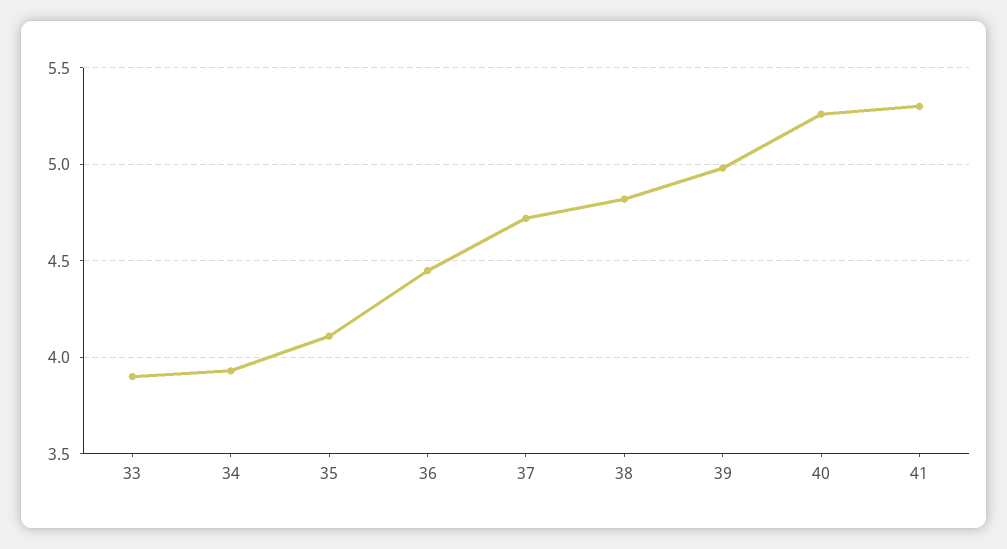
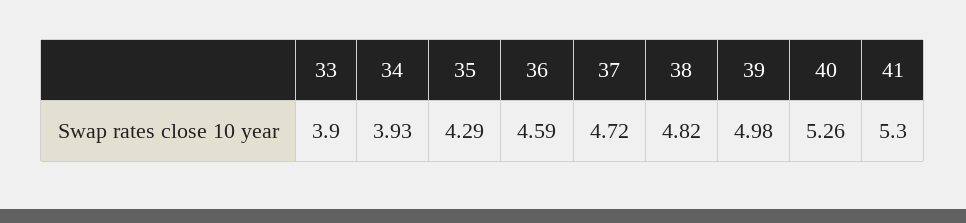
35: 4.1 -> 4.29
36: 4.45 -> 4.59

